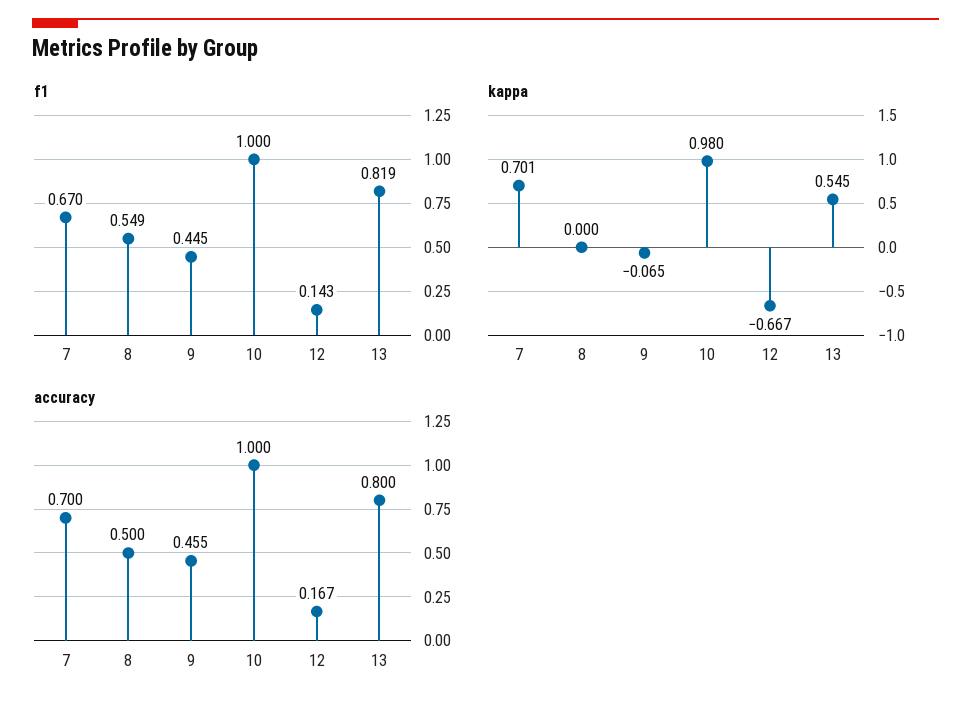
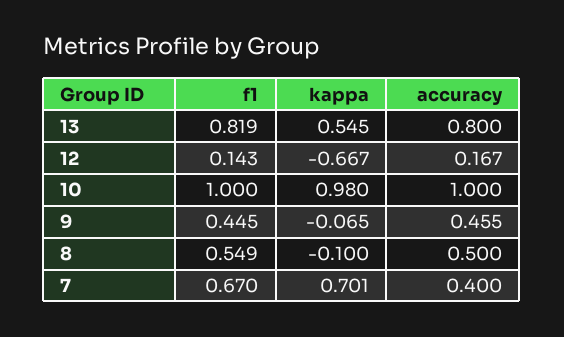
kappa, 8: 0 -> -0.1
accuracy, 7: 0.7 -> 0.4

